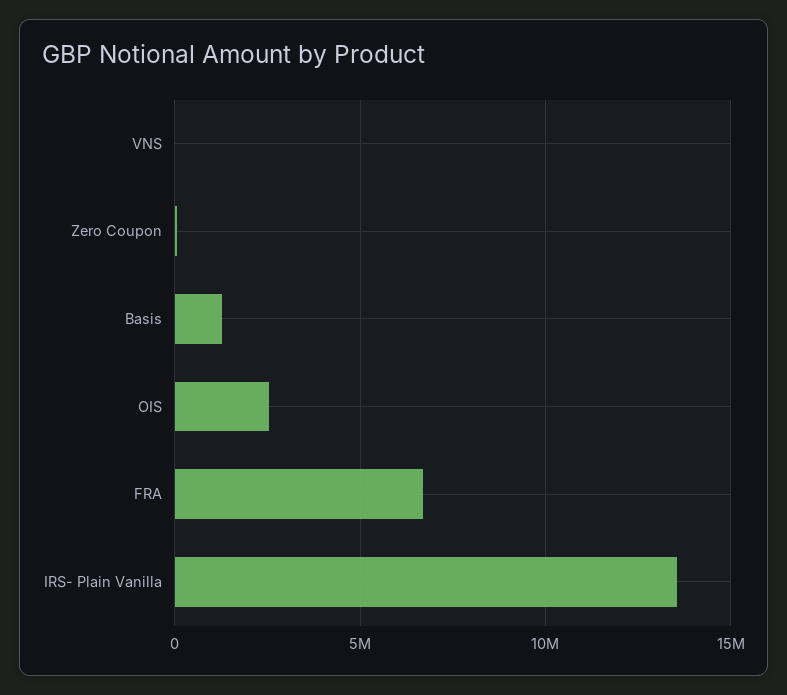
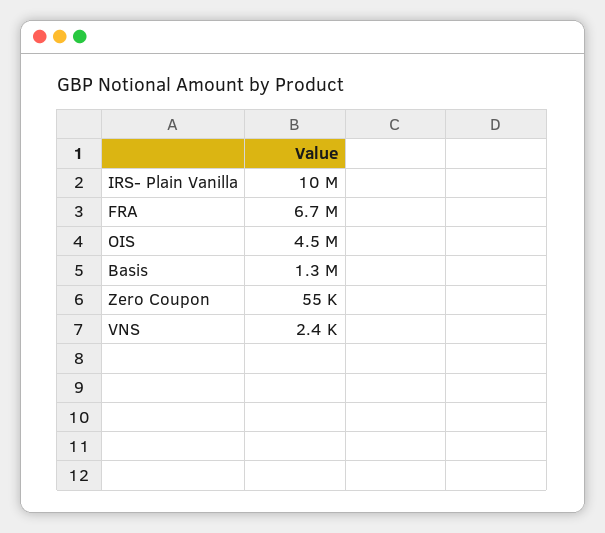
OIS: 2500000 -> 4500000
IRS- Plain Vanilla: 13500000 -> 10000000

